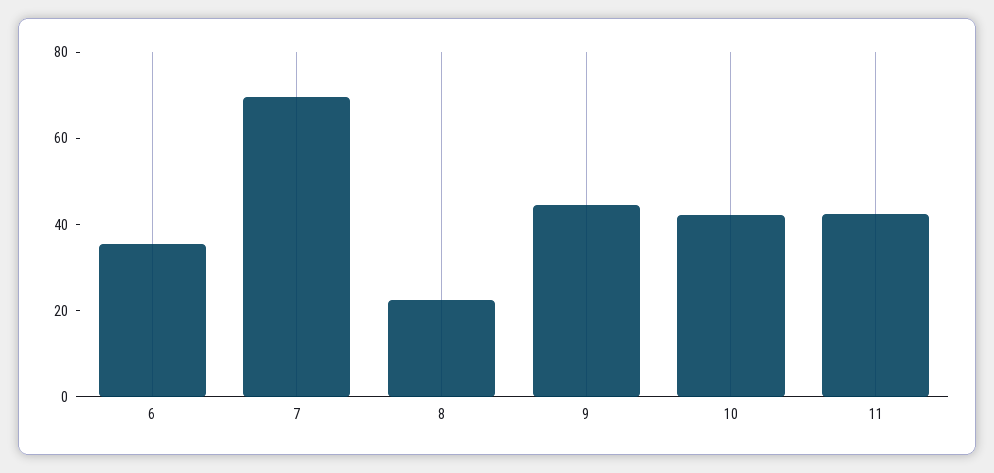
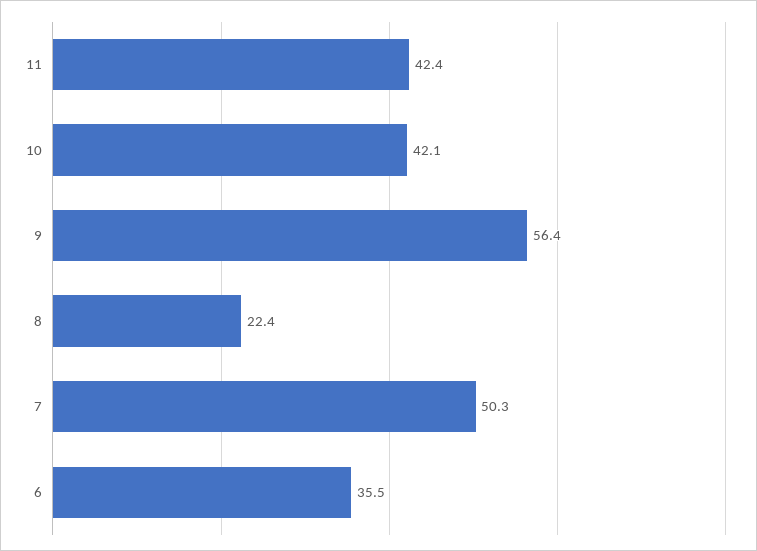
7: 70 -> 50.3
9: 45 -> 56.4

